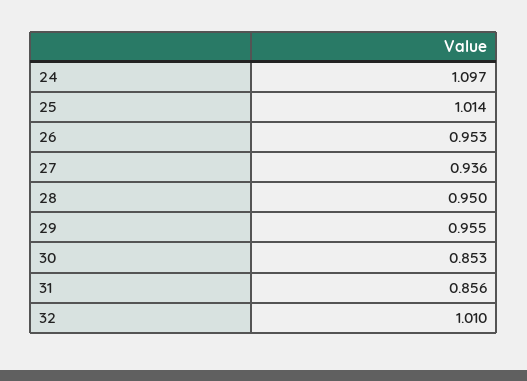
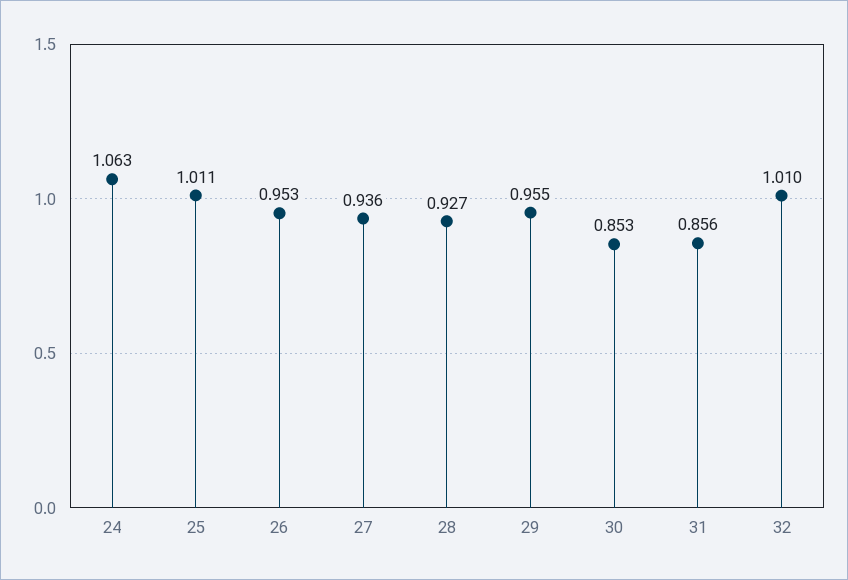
24: 1.097 -> 1.063
25: 1.014 -> 1.011
28: 0.95 -> 0.927

